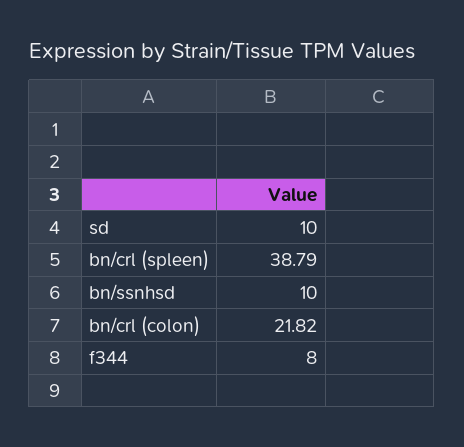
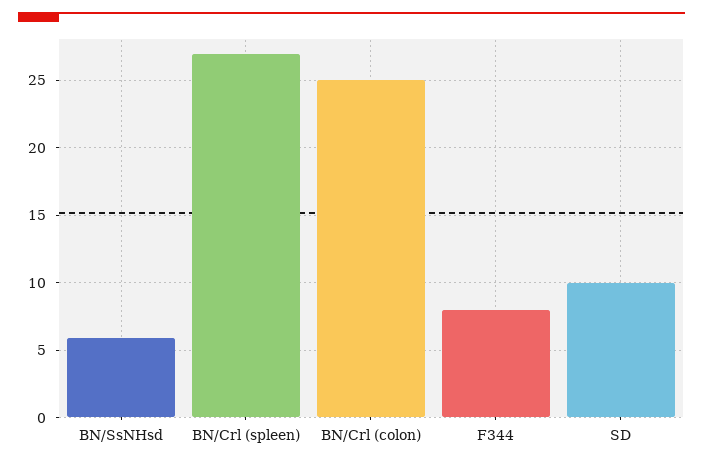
bn/crl (spleen): 38.79 -> 27
bn/ssnhsd: 10 -> 6
bn/crl (colon): 21.82 -> 25

